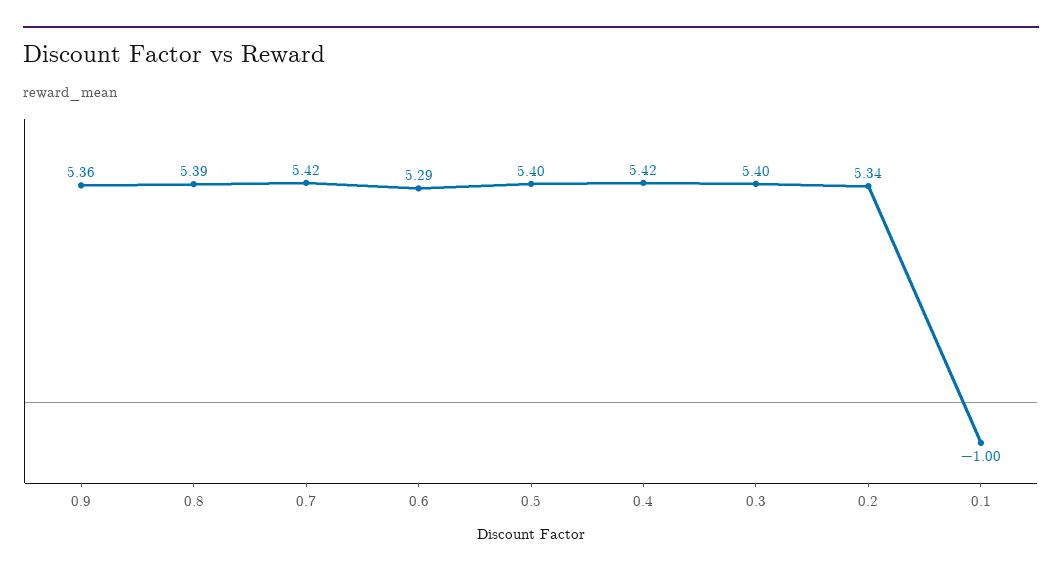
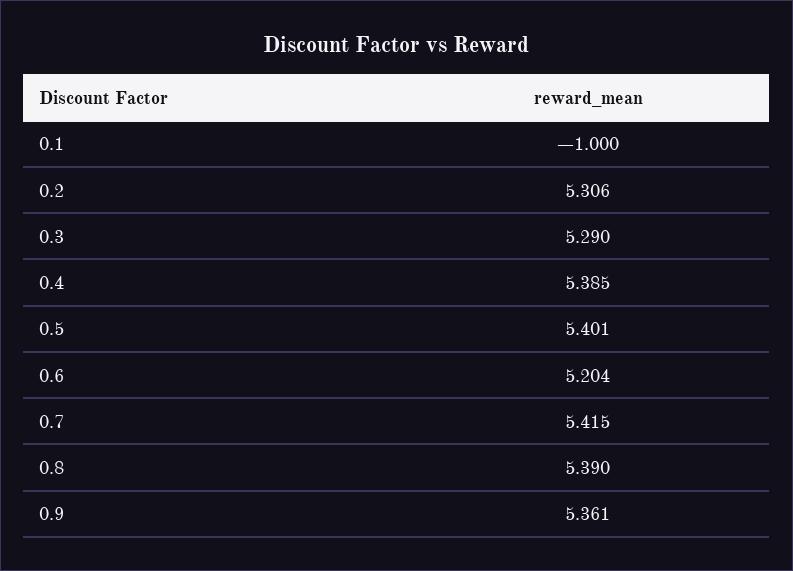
0.6: 5.29 -> 5.204
0.4: 5.42 -> 5.385
0.3: 5.4 -> 5.29
0.2: 5.34 -> 5.306

